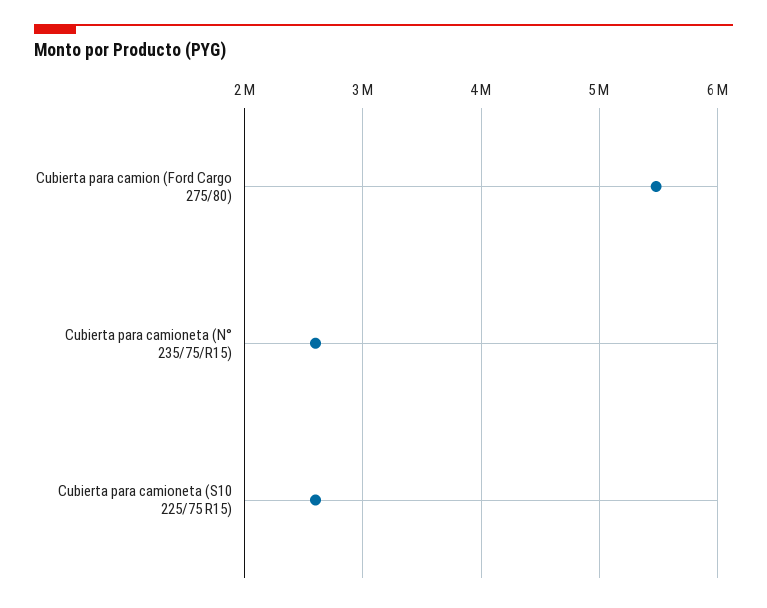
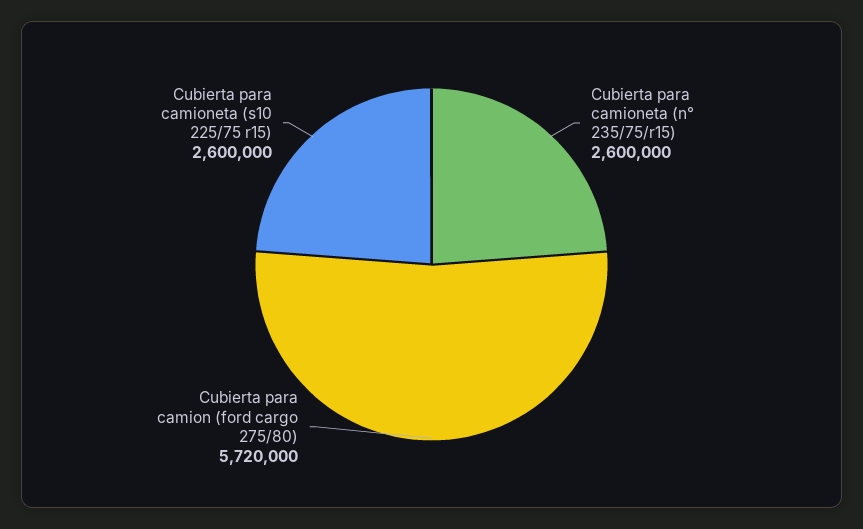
Cubierta para camion (Ford Cargo 275/80): 5500000 -> 5720000

